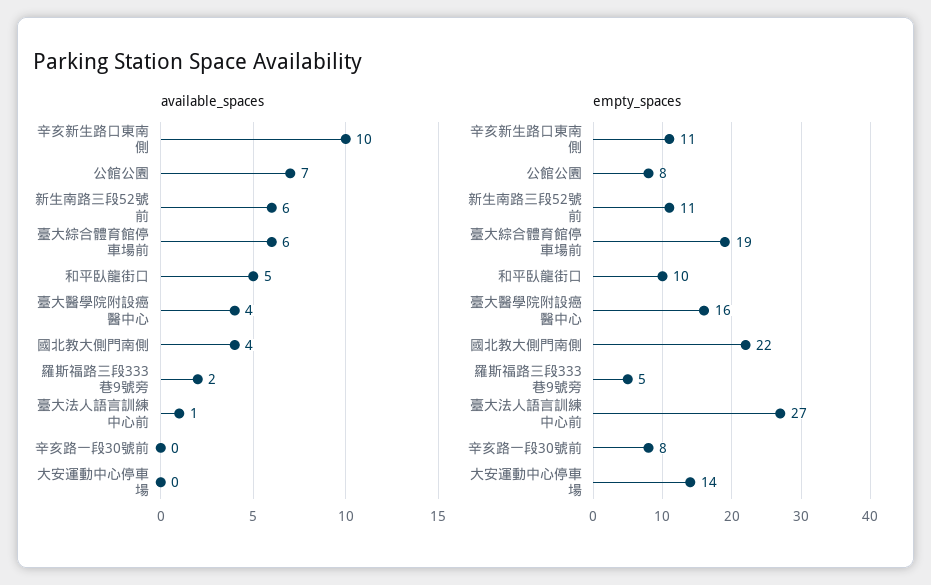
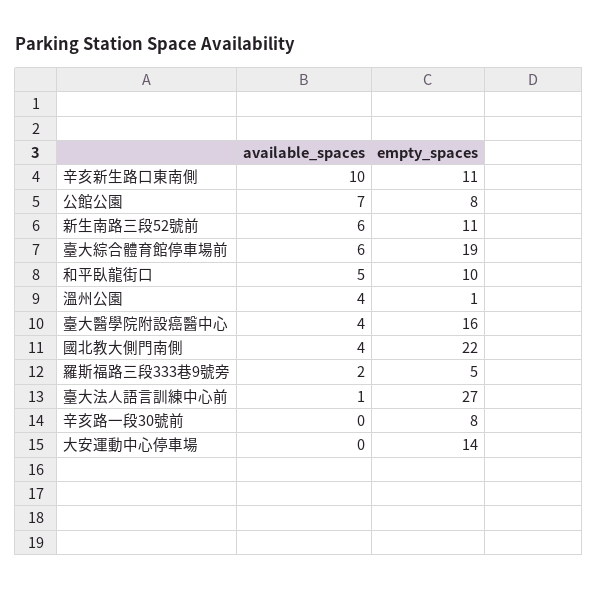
available_spaces, 溫州公園: none -> 4
empty_spaces, 溫州公園: none -> 1

